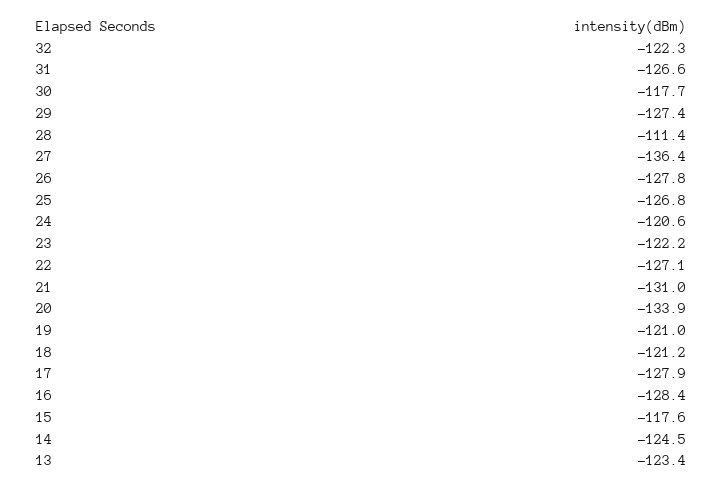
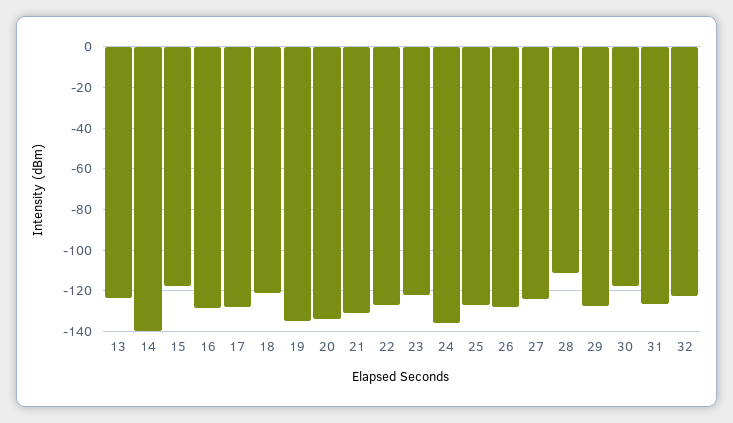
27: -136.4 -> -125
24: -120.6 -> -135
19: -121 -> -135
14: -124.5 -> -140

